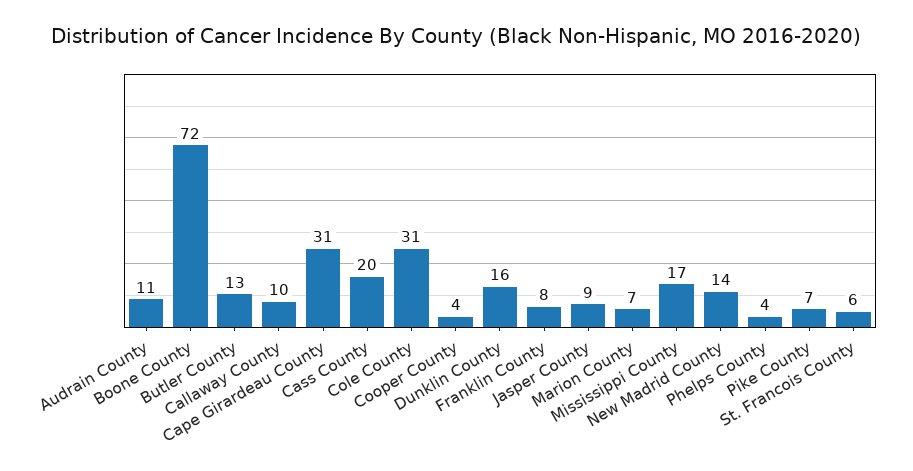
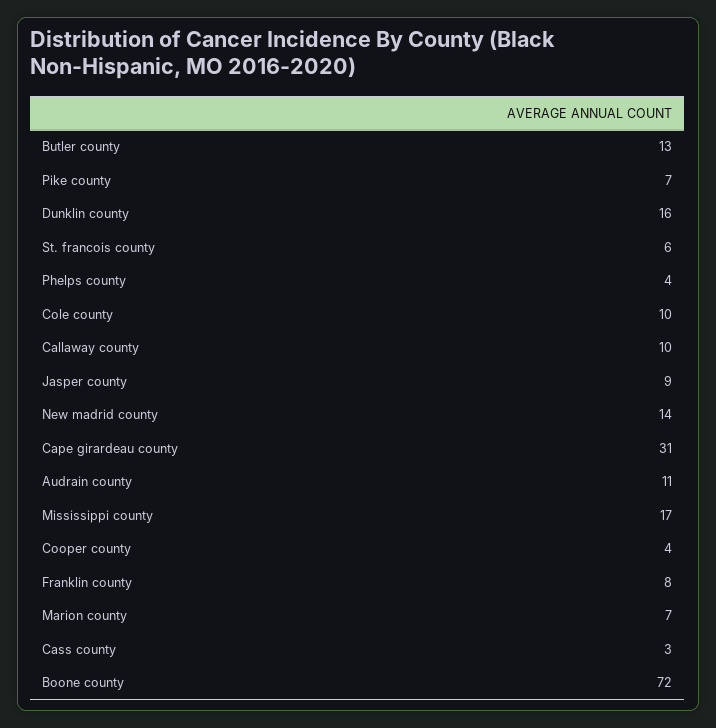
Cass County: 20 -> 3
Cole County: 31 -> 10

